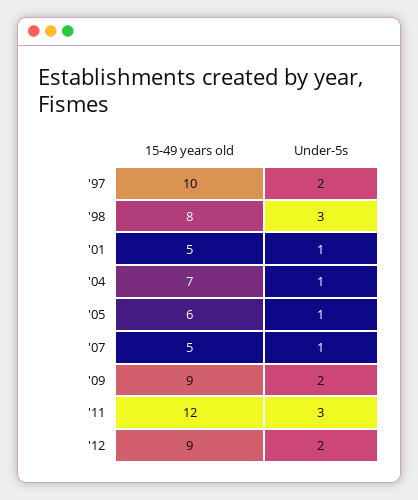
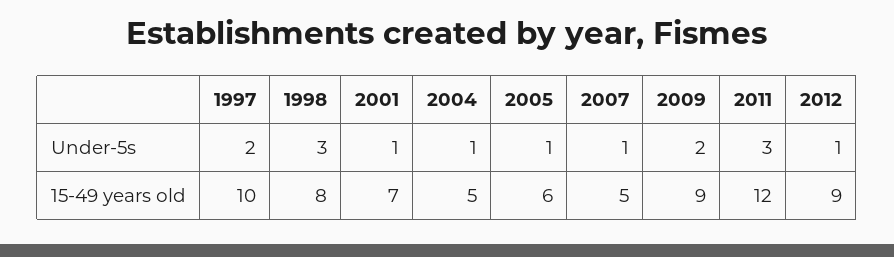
15-49 years old, '01: 5 -> 7
15-49 years old, '04: 7 -> 5
Under-5s, '12: 2 -> 1

